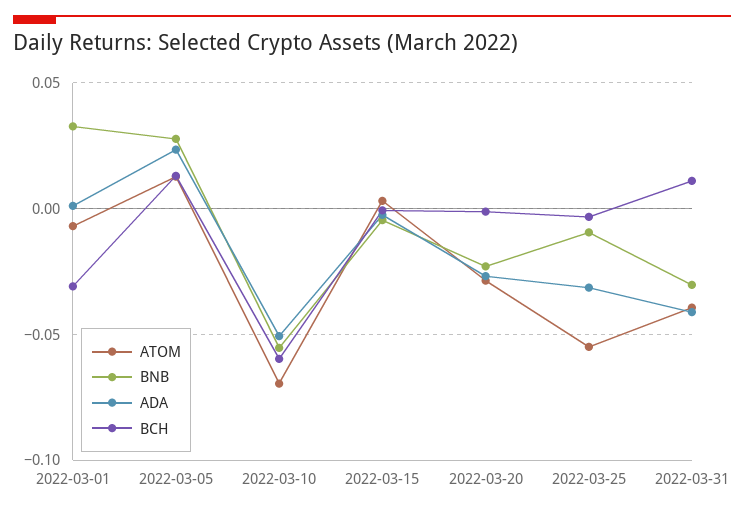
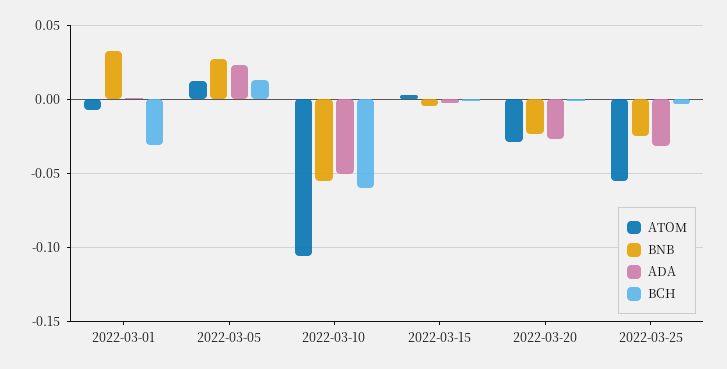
ATOM, 2022-03-10: -0.07 -> -0.105
BNB, 2022-03-25: -0.01 -> -0.025
ATOM, 2022-03-31: -0.04 -> none
BNB, 2022-03-31: -0.03 -> none
ADA, 2022-03-31: -0.04 -> none
BCH, 2022-03-31: 0.01 -> none

